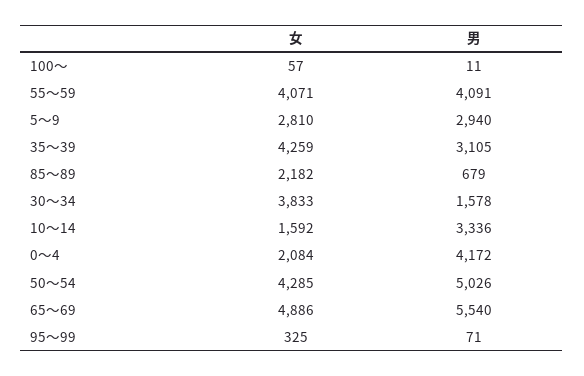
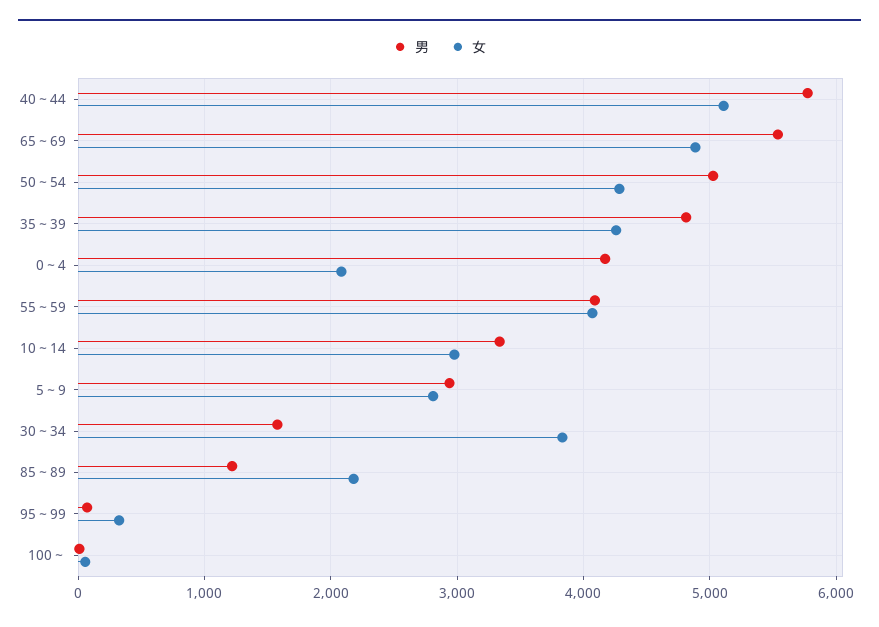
男, 35～39: 3105 -> 4800
男, 85～89: 679 -> 1200
女, 10～14: 1592 -> 3000
男, 40～44: none -> 5800
女, 40～44: none -> 5100

